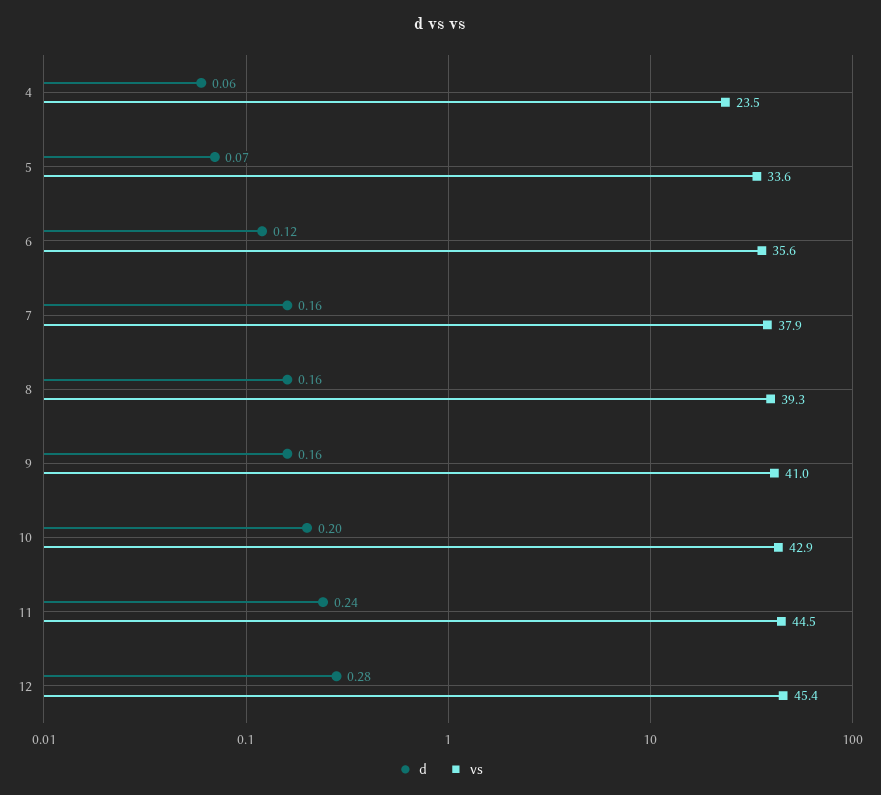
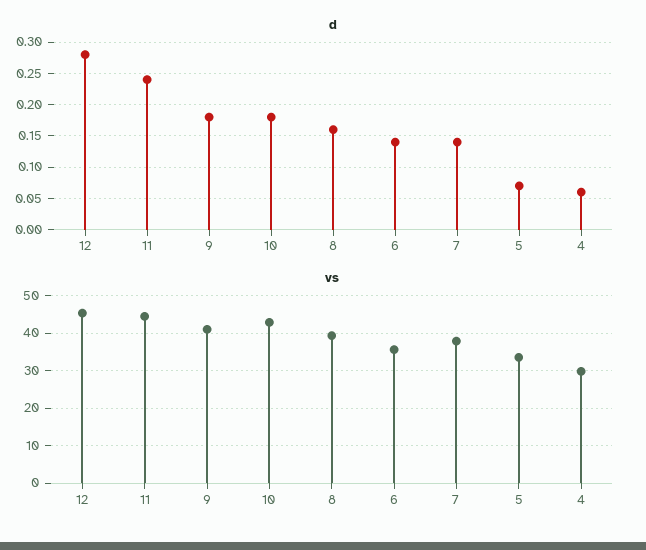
vs, 4: 23.5 -> 30
d, 6: 0.12 -> 0.14
d, 7: 0.16 -> 0.14
d, 9: 0.16 -> 0.18
d, 10: 0.2 -> 0.18

